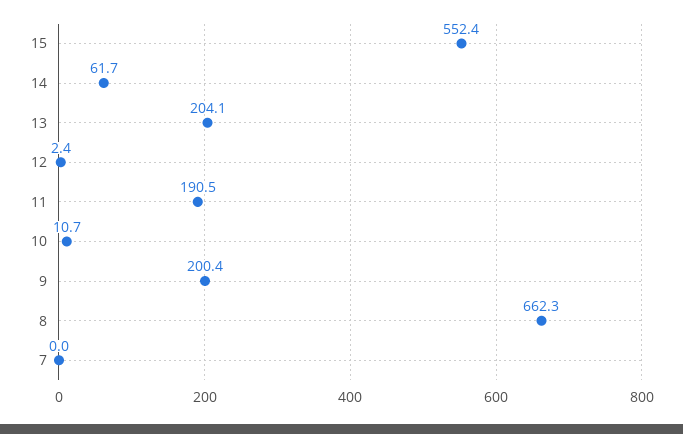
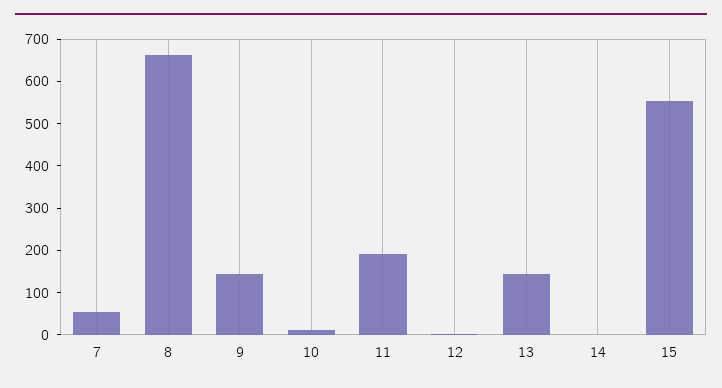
14: 61.7 -> 0
13: 204.1 -> 140
9: 200.4 -> 140
7: 0 -> 60

